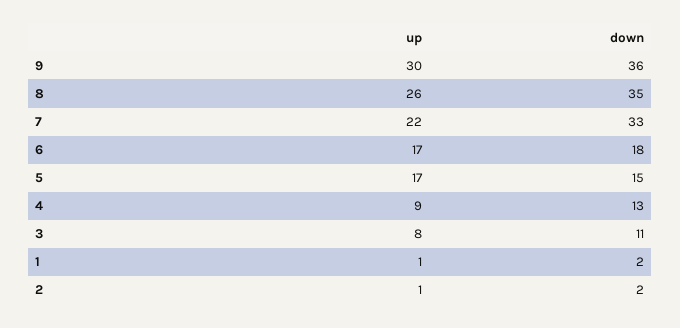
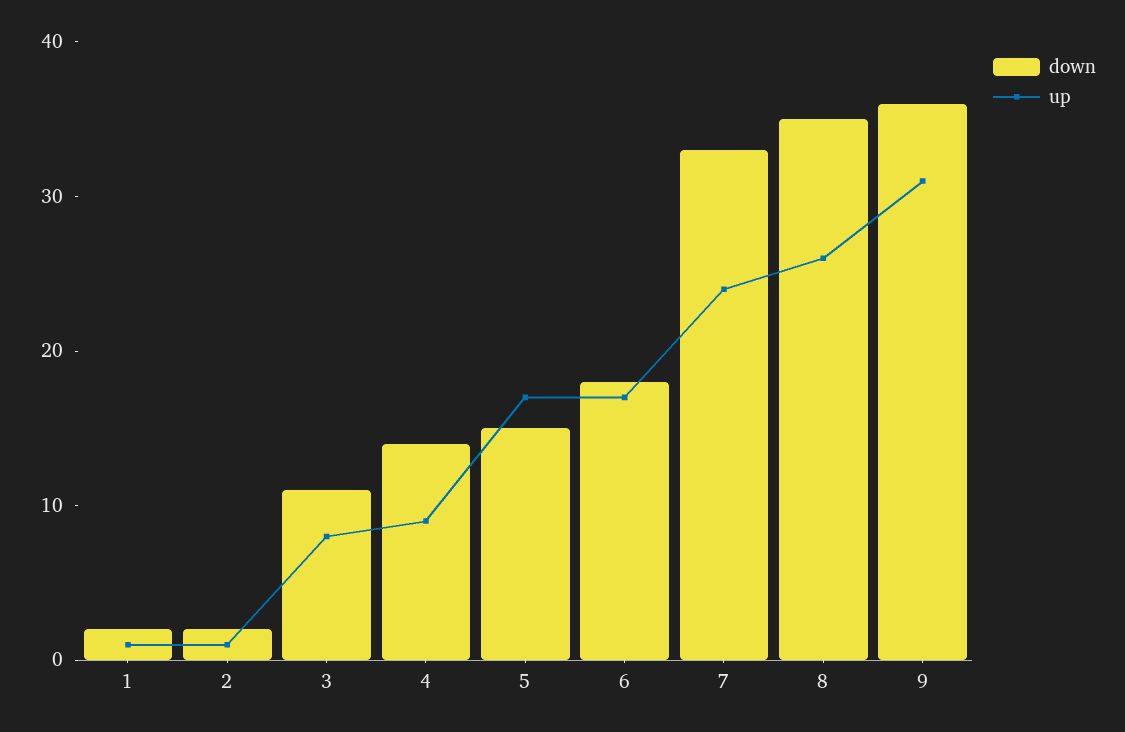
up, 9: 30 -> 31
up, 7: 22 -> 24
down, 4: 13 -> 14

